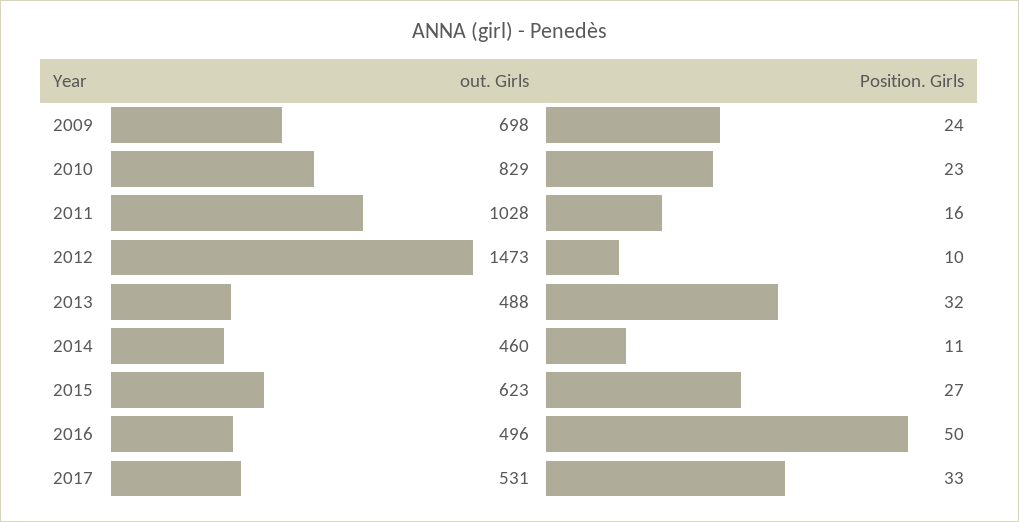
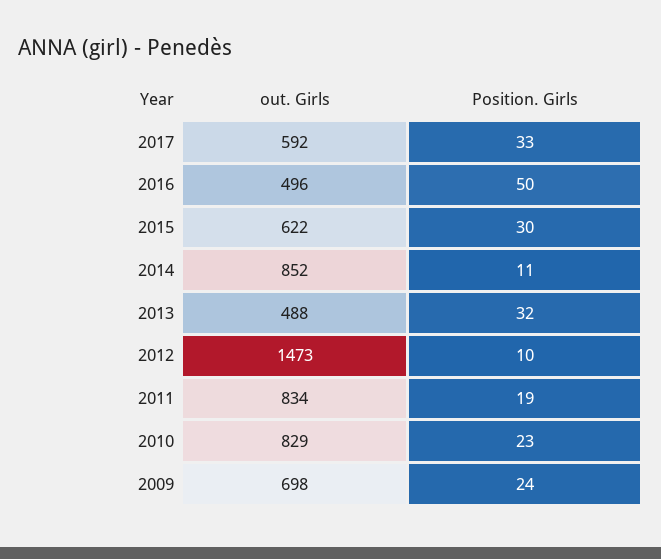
out. Girls, 2011: 1028 -> 834
Position. Girls, 2011: 16 -> 19
out. Girls, 2014: 460 -> 852
out. Girls, 2015: 623 -> 622
Position. Girls, 2015: 27 -> 30
out. Girls, 2017: 531 -> 592

